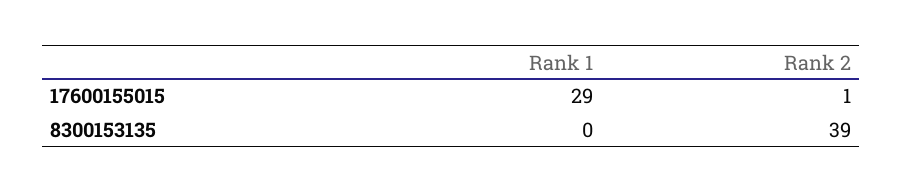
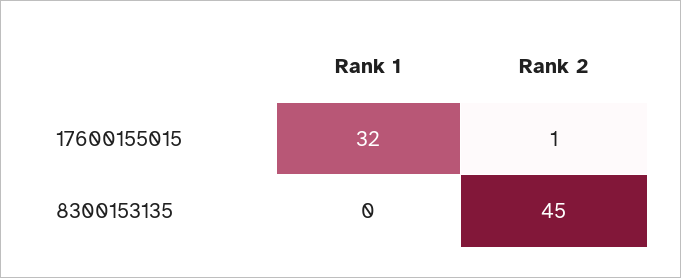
Rank 1, 17600155015: 29 -> 32
Rank 2, 8300153135: 39 -> 45

